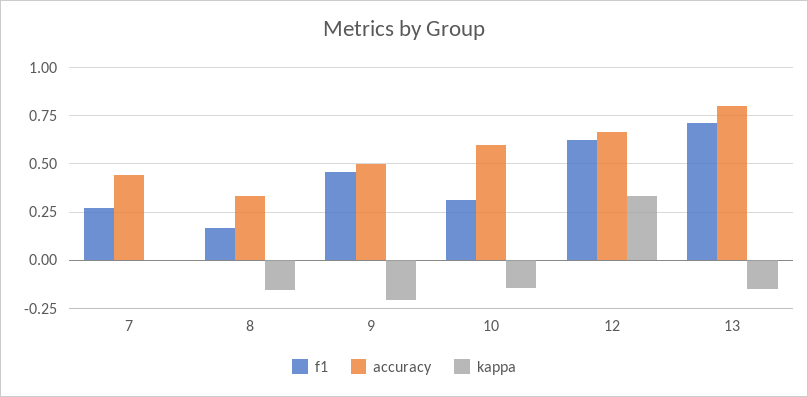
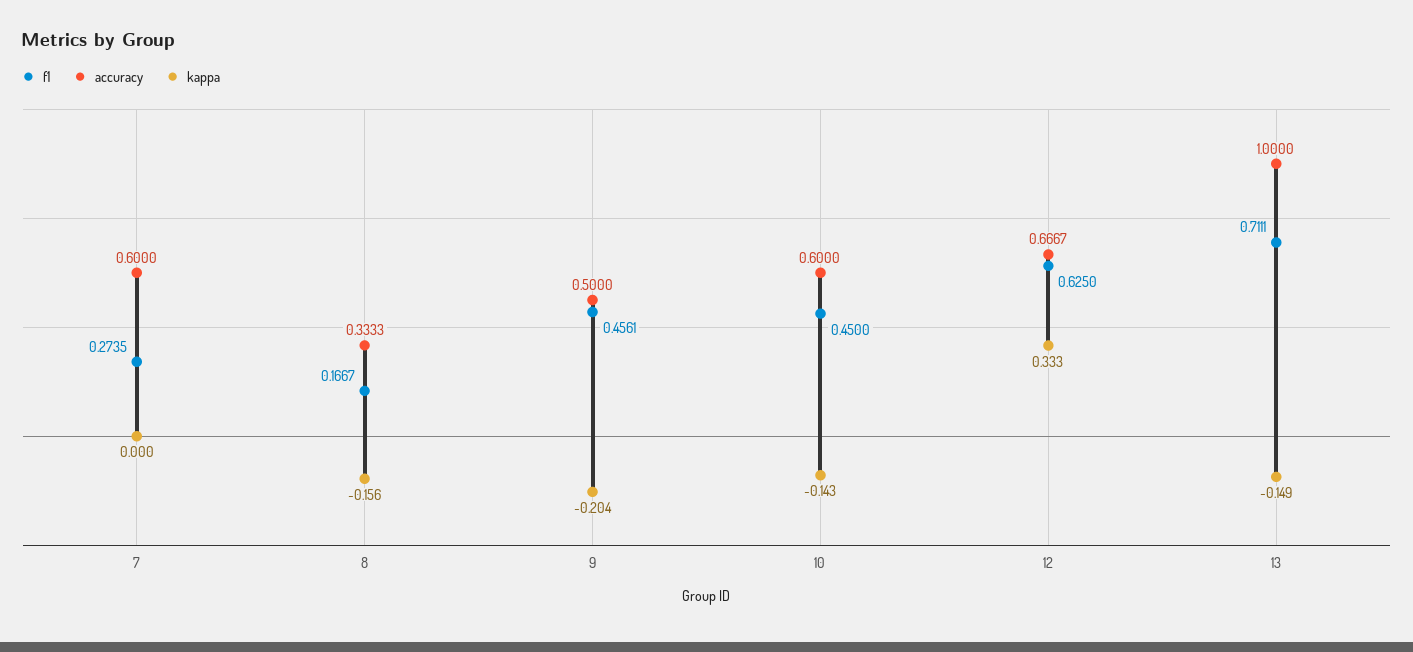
accuracy, 7: 0.45 -> 0.6
f1, 10: 0.3 -> 0.45
accuracy, 13: 0.8 -> 1

